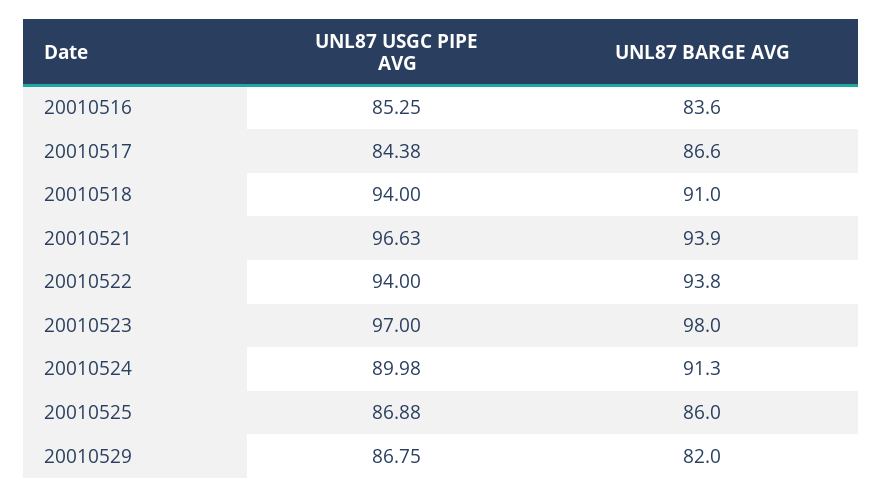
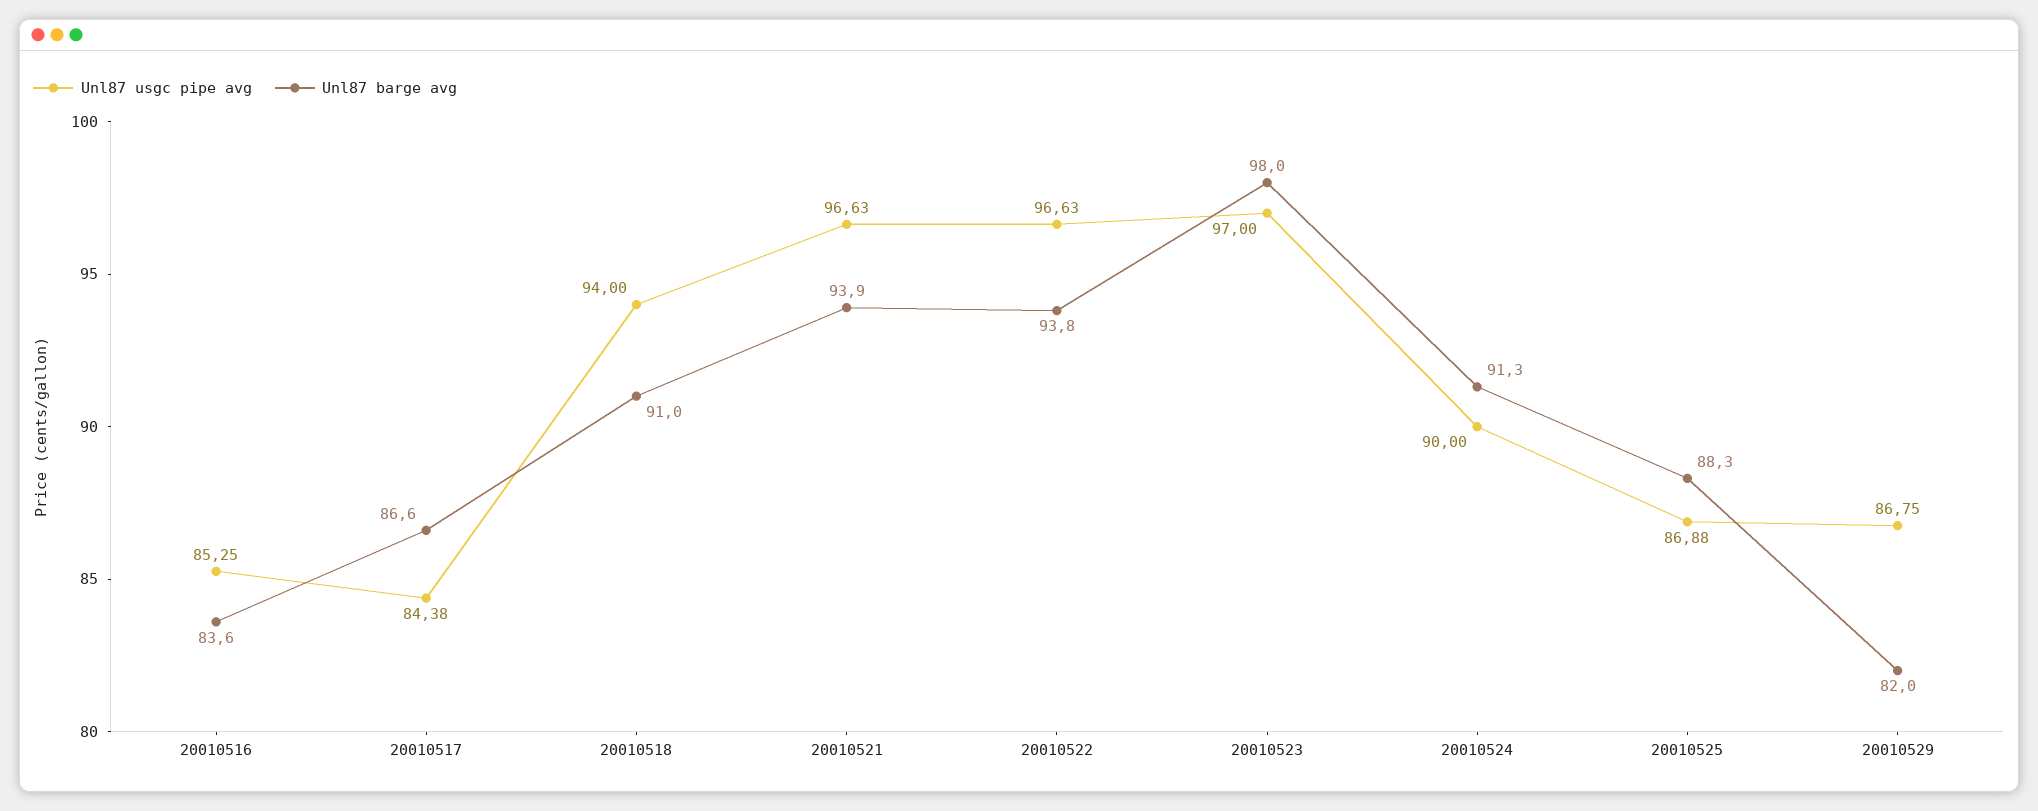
UNL87 USGC PIPE AVG, 20010522: 94 -> 96.63
UNL87 USGC PIPE AVG, 20010524: 89.98 -> 90
UNL87 BARGE AVG, 20010525: 86 -> 88.3

